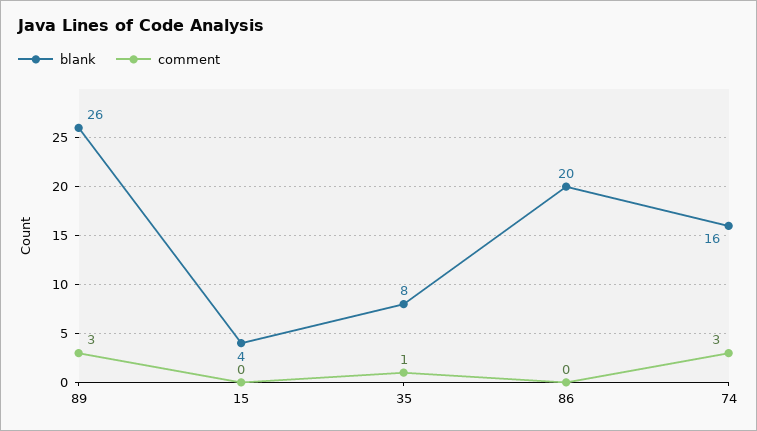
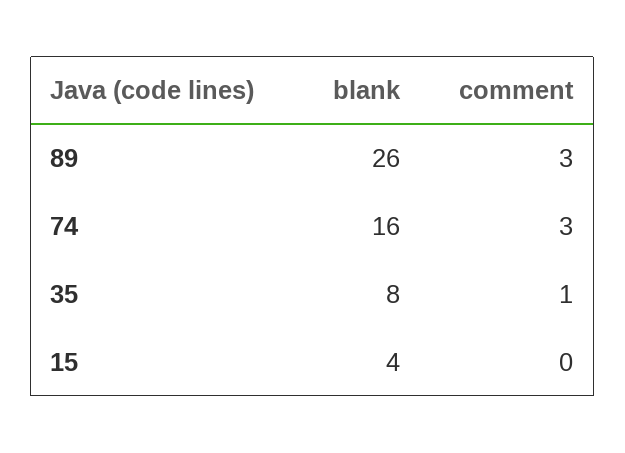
blank, 86: 20 -> none
comment, 86: 0 -> none

